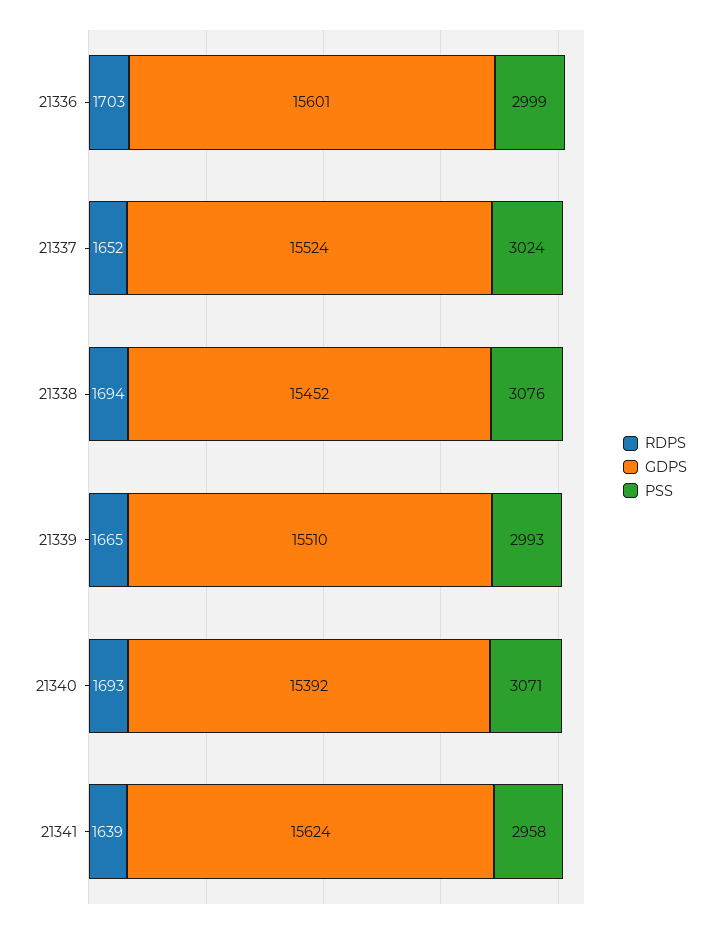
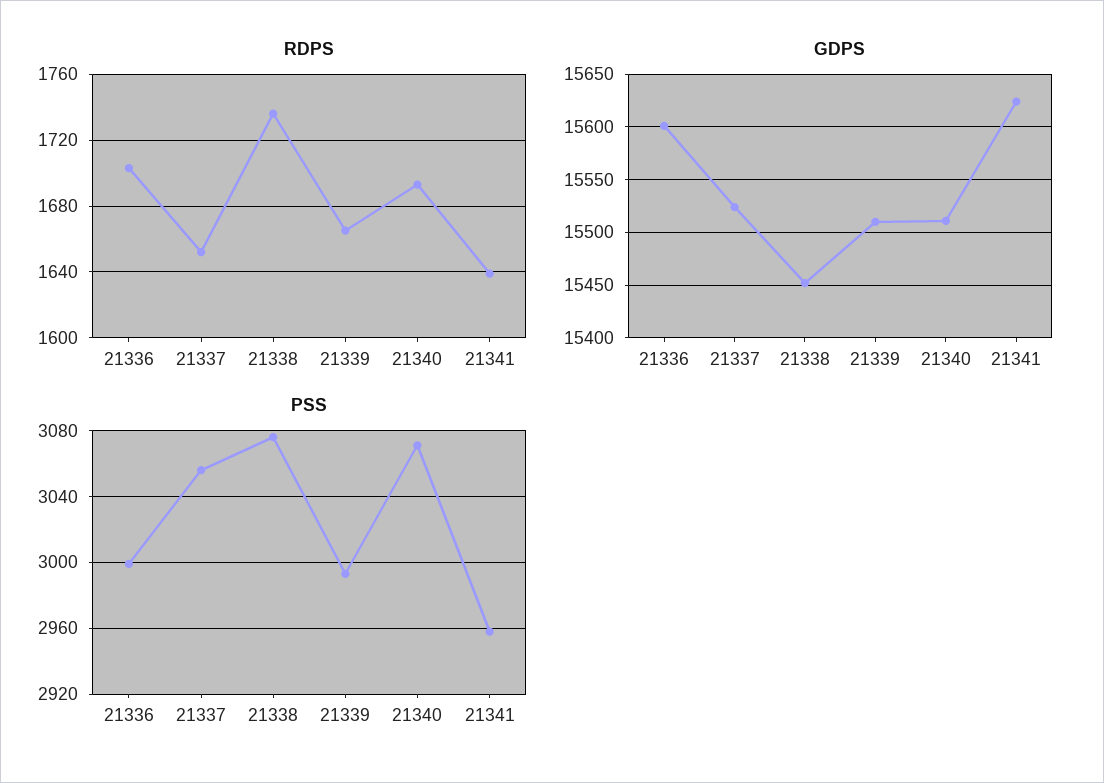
PSS, 21337: 3024 -> 3055
RDPS, 21338: 1694 -> 1735
GDPS, 21340: 15392 -> 15510

